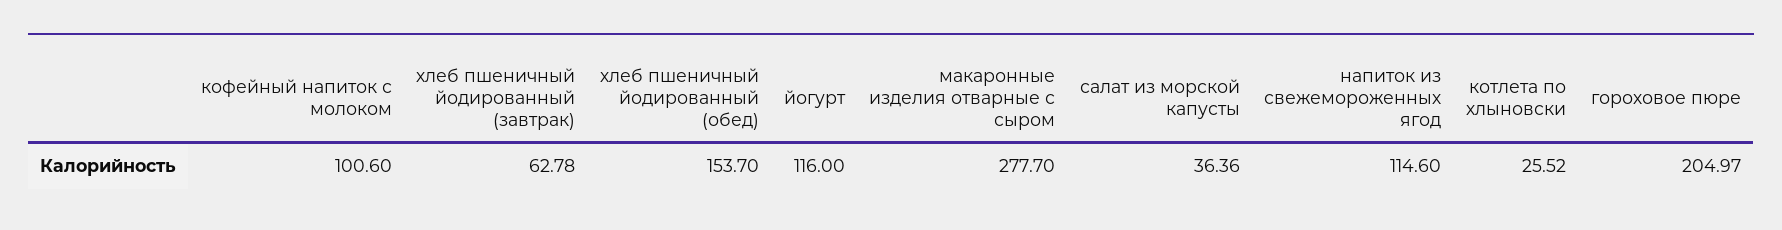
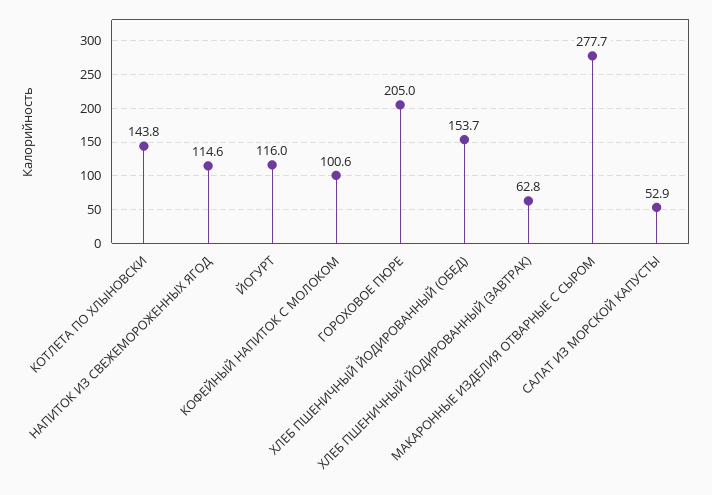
салат из морской капусты: 36.36 -> 52.9
котлета по хлыновски: 25.52 -> 143.8

